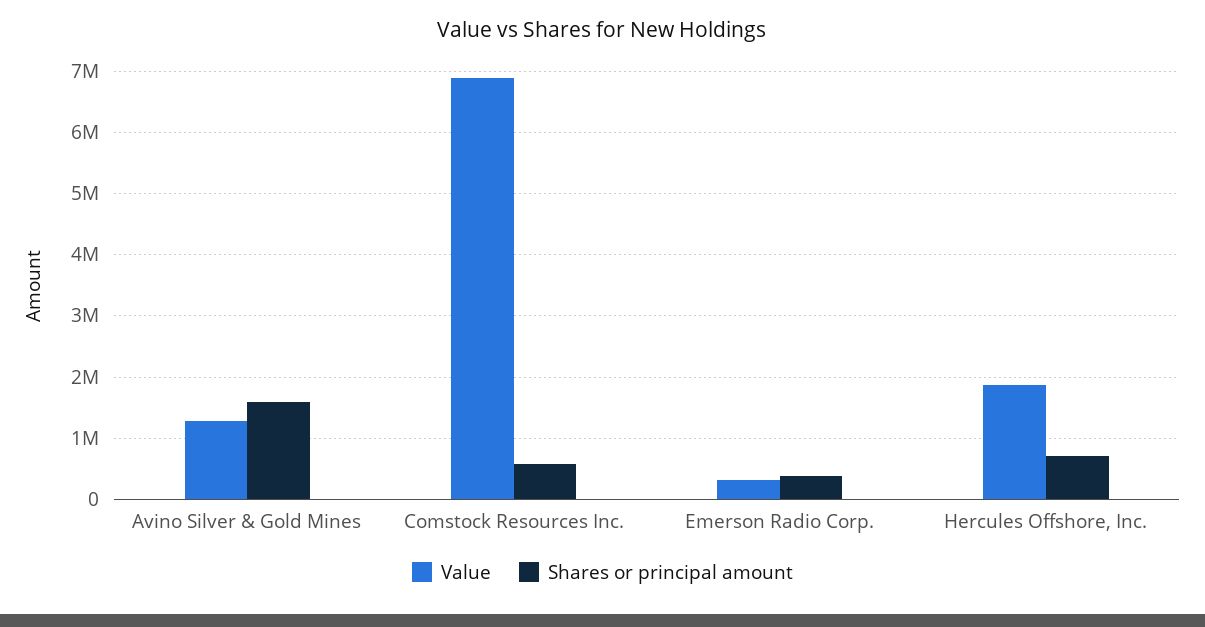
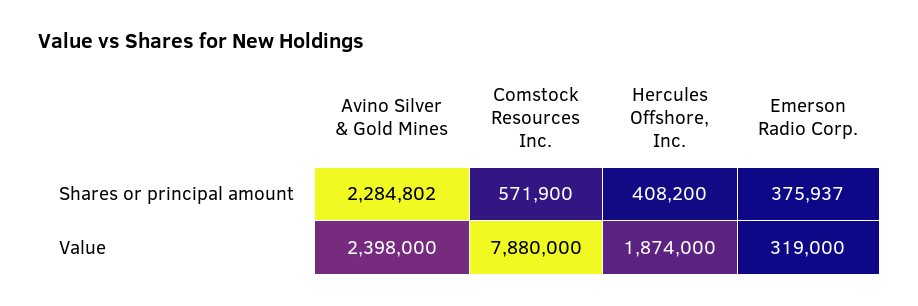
Value, Avino Silver & Gold Mines: 1300000 -> 2398000
Shares or principal amount, Avino Silver & Gold Mines: 1600000 -> 2284802
Value, Comstock Resources Inc.: 6900000 -> 7880000
Shares or principal amount, Hercules Offshore, Inc.: 700000 -> 408200

